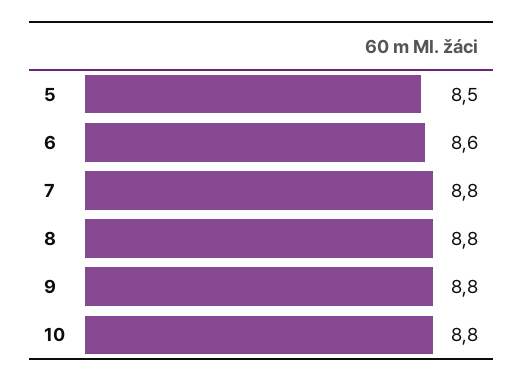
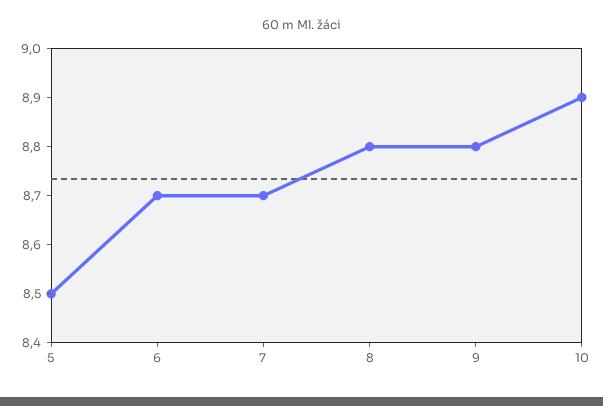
6: 8.6 -> 8.7
7: 8.8 -> 8.7
10: 8.8 -> 8.9

